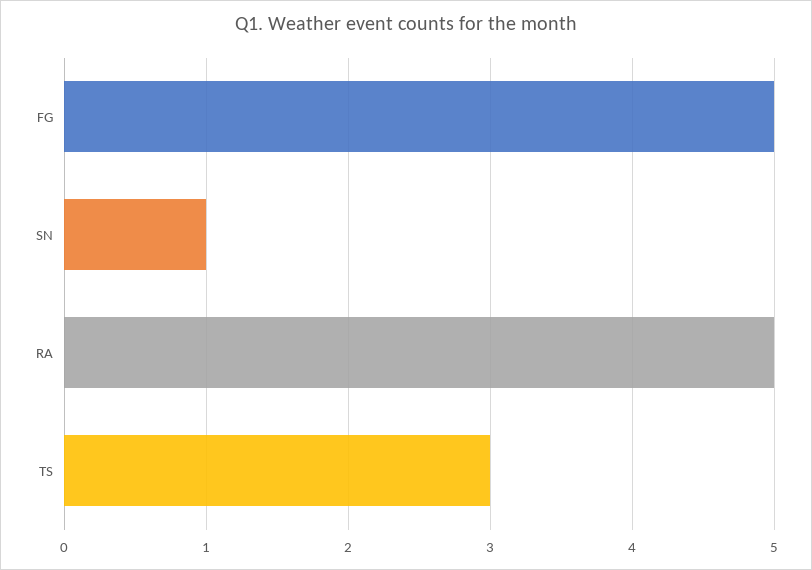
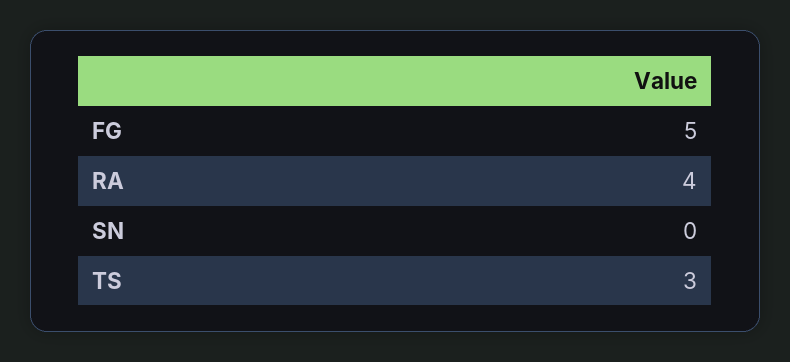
SN: 1 -> 0
RA: 5 -> 4

